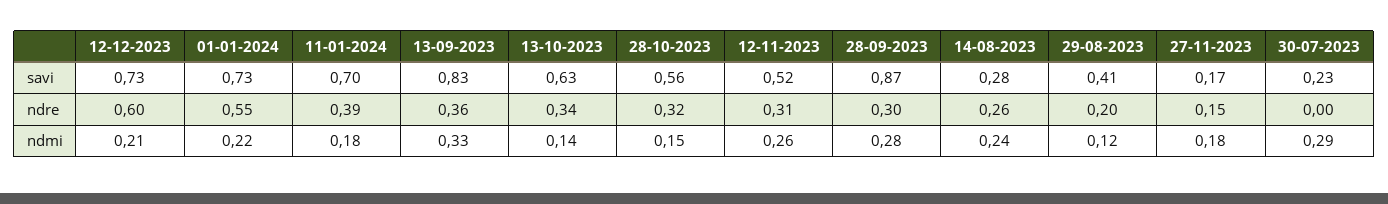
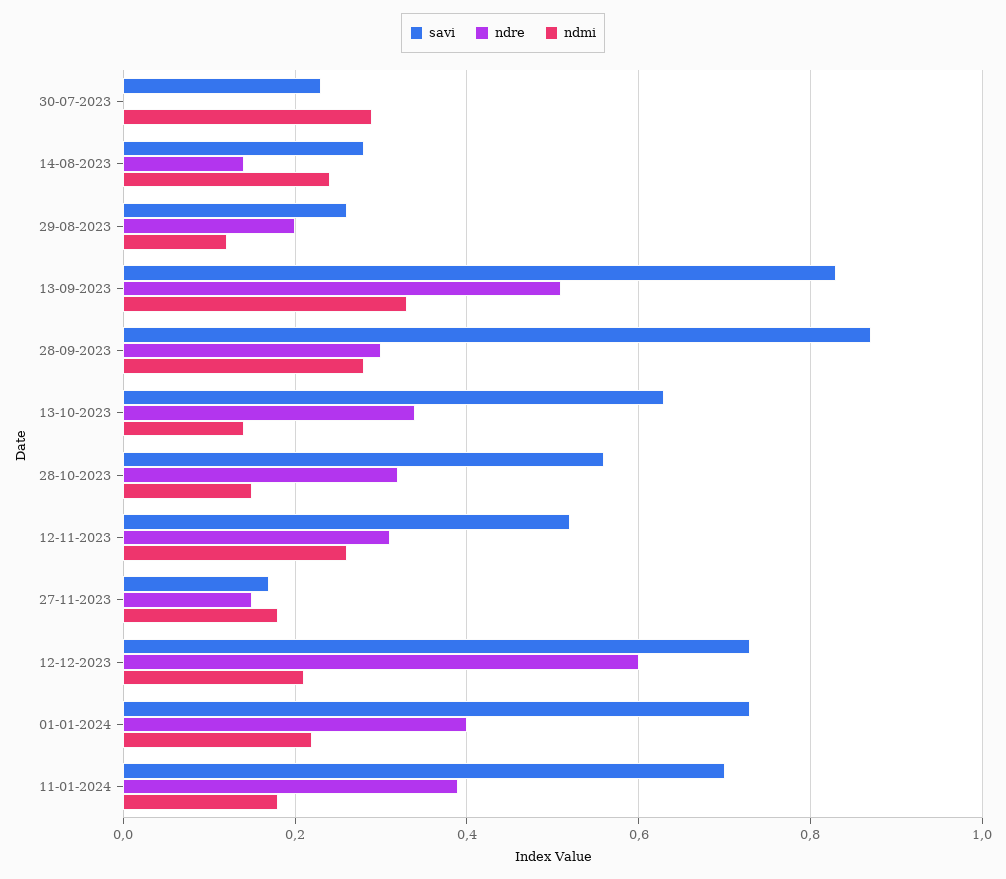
savi, 29-08-2023: 0.41 -> 0.25
ndre, 01-01-2024: 0.55 -> 0.4
ndre, 13-09-2023: 0.36 -> 0.5
ndre, 14-08-2023: 0.26 -> 0.15

